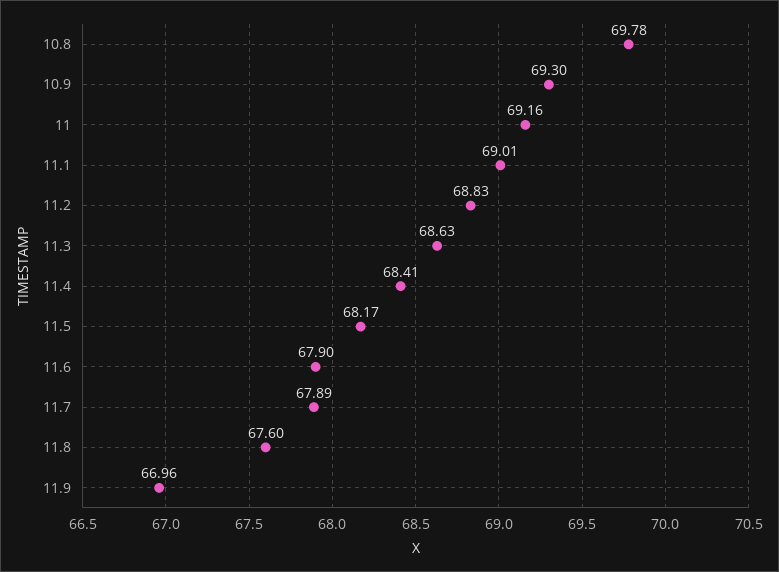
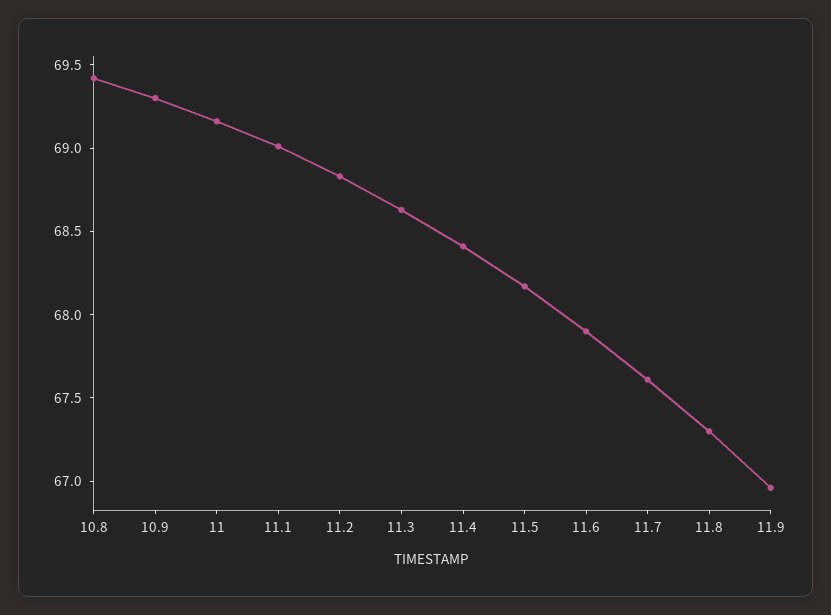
10.8: 69.78 -> 69.4
11.7: 67.89 -> 67.6
11.8: 67.6 -> 67.3

